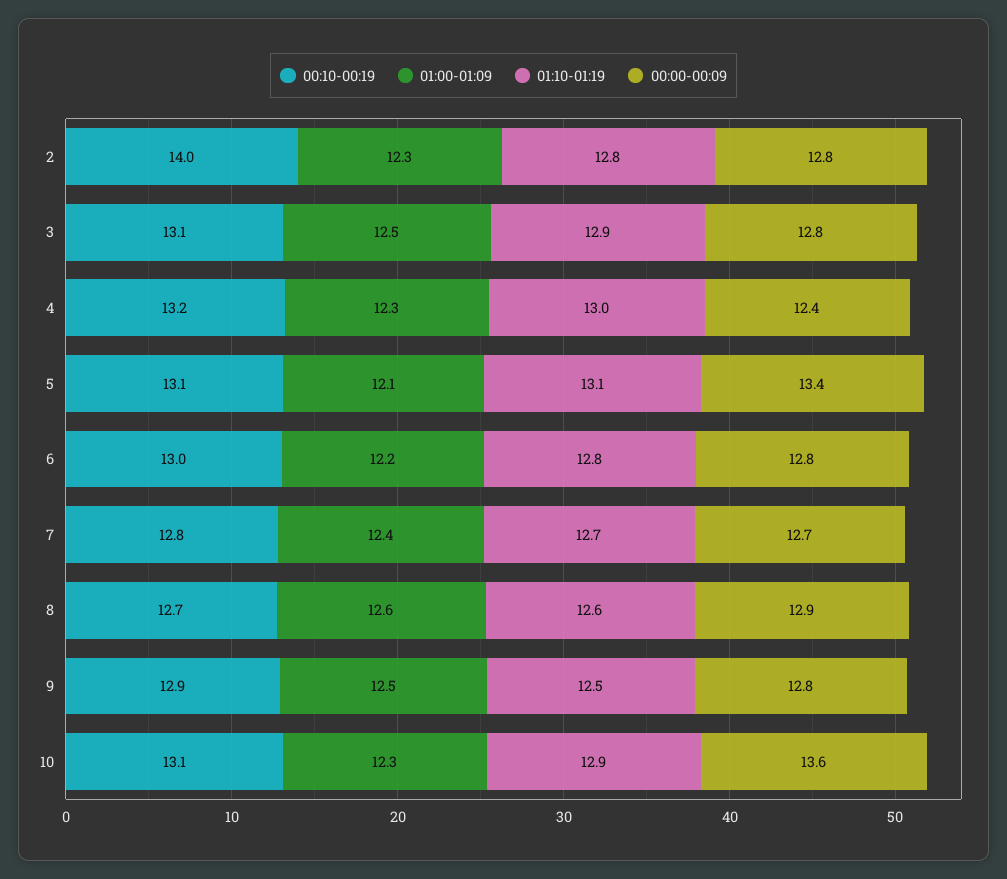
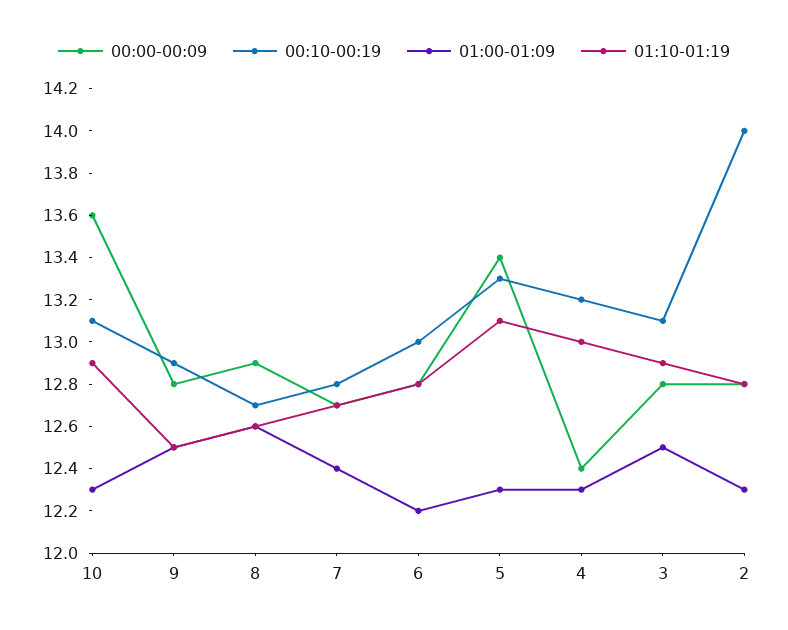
00:10-00:19, 5: 13.1 -> 13.3
01:00-01:09, 5: 12.1 -> 12.3

